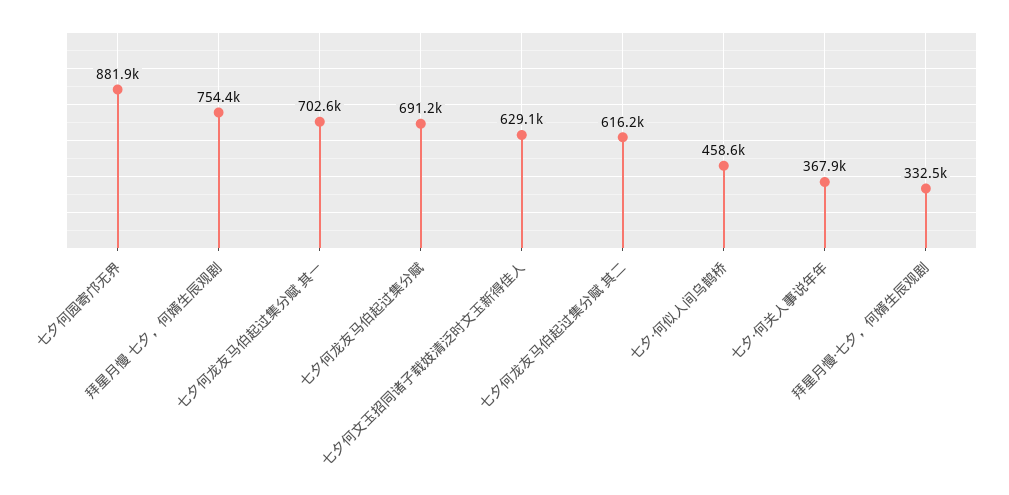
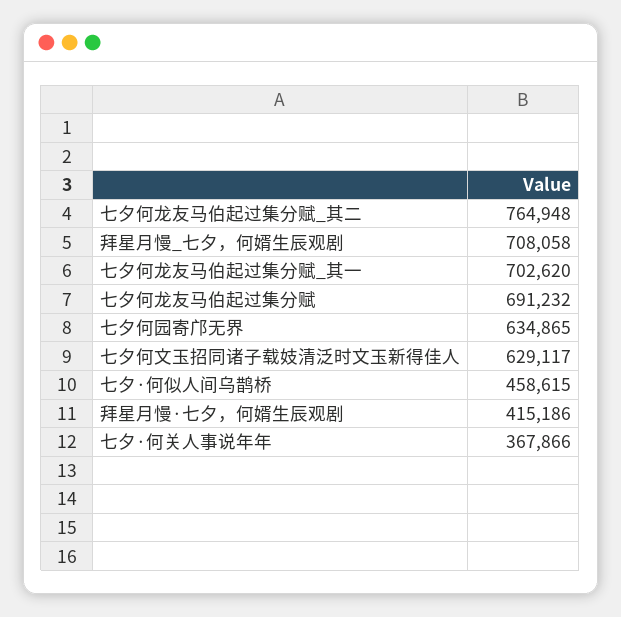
七夕何园寄邝无界: 881900 -> 634865
拜星月慢 七夕，何婿生辰观剧: 754400 -> 708058
七夕何龙友马伯起过集分赋 其二: 616200 -> 764948
拜星月慢·七夕，何婿生辰观剧: 332500 -> 415186

